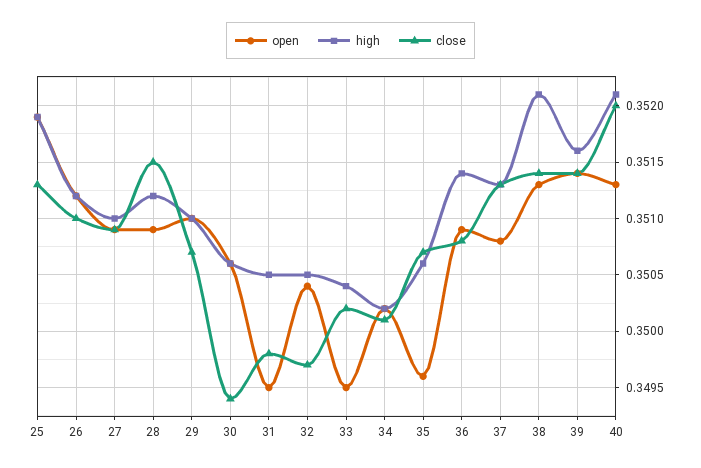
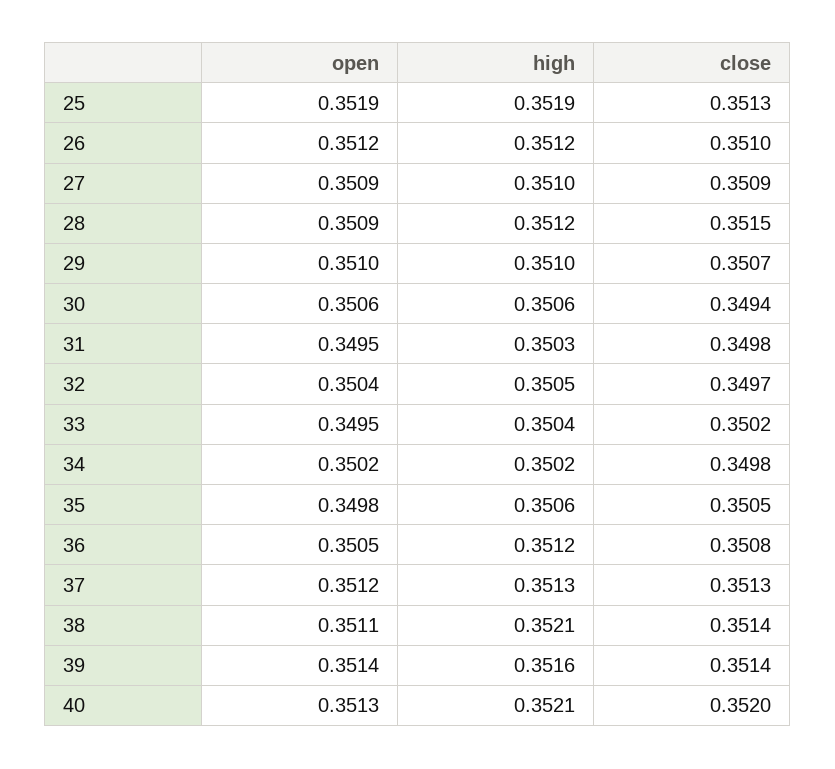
high, 31: 0.3505 -> 0.3503
close, 34: 0.3501 -> 0.3498
open, 35: 0.3496 -> 0.3498
close, 35: 0.3507 -> 0.3505
open, 36: 0.3509 -> 0.3505
high, 36: 0.3514 -> 0.3512
open, 37: 0.3508 -> 0.3512
open, 38: 0.3513 -> 0.3511

